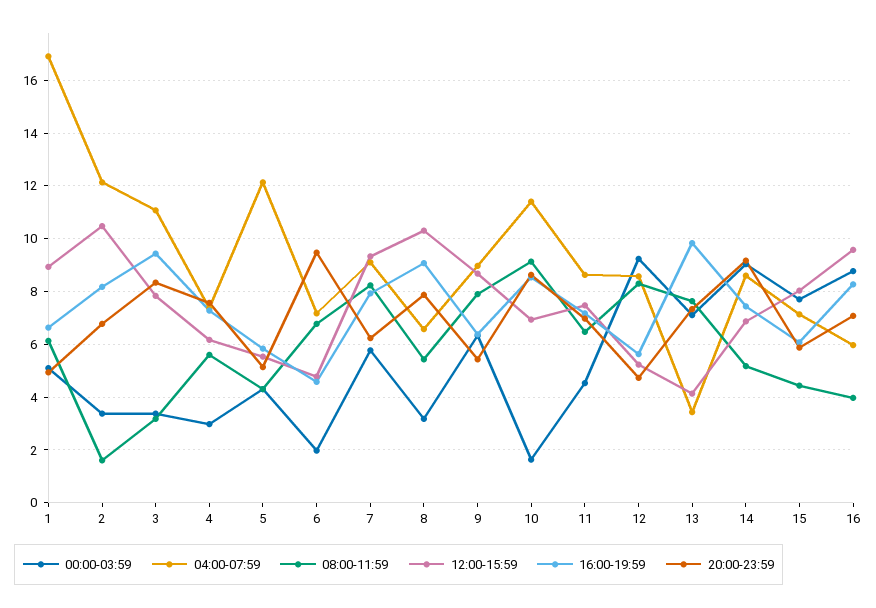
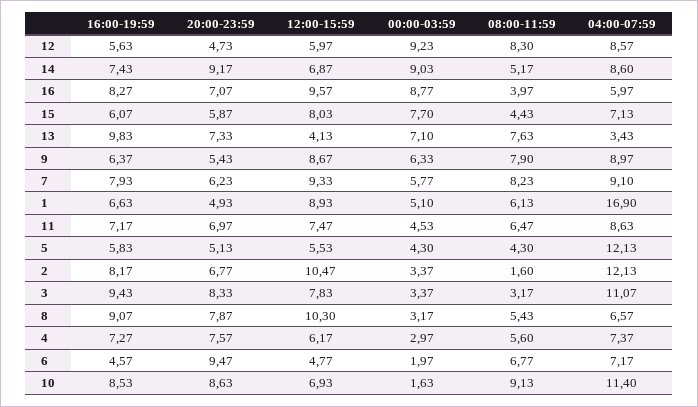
12:00-15:59, 12: 5.25 -> 5.97

